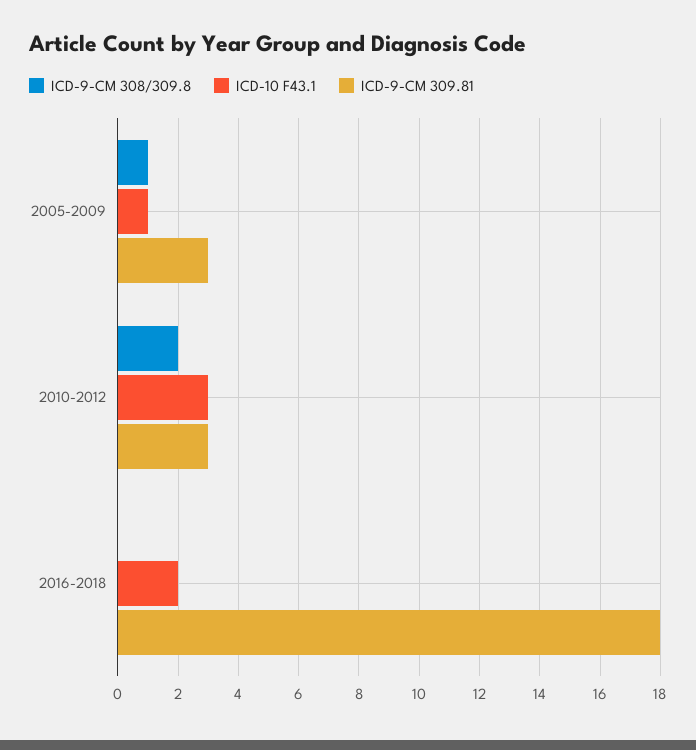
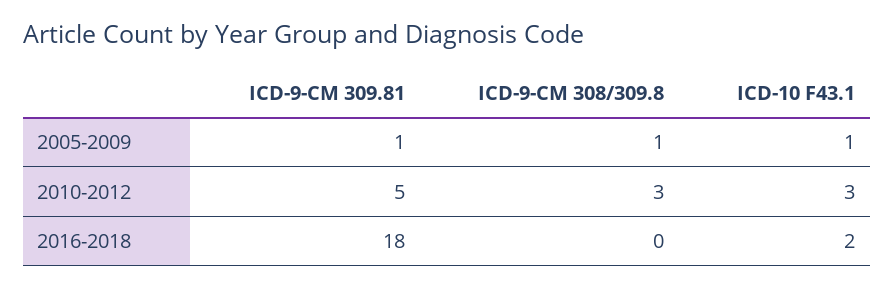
ICD-9-CM 309.81, 2005-2009: 3 -> 1
ICD-9-CM 308/309.8, 2010-2012: 2 -> 3
ICD-9-CM 309.81, 2010-2012: 3 -> 5

